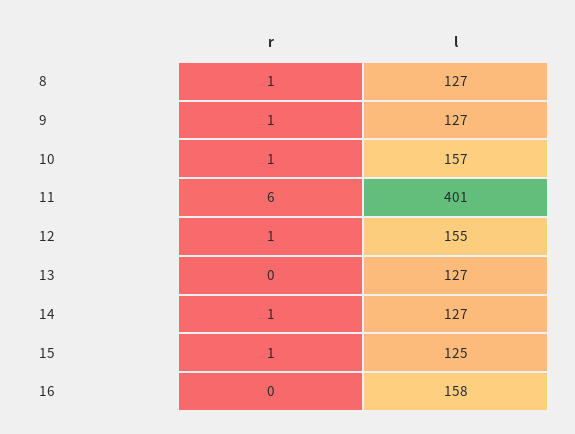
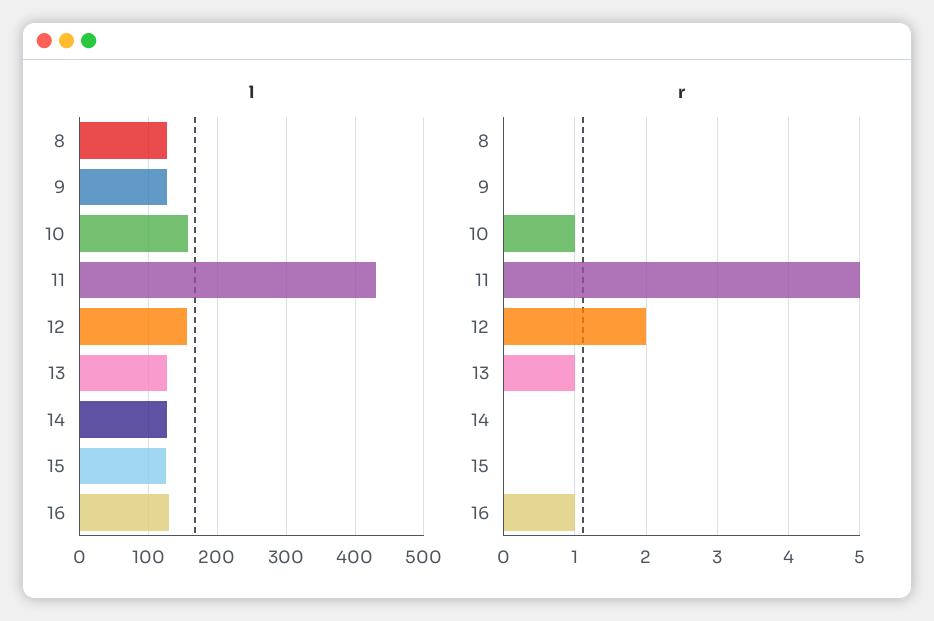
r, 8: 1 -> 0
r, 9: 1 -> 0
r, 11: 6 -> 5
l, 11: 401 -> 430
r, 12: 1 -> 2
r, 13: 0 -> 1
r, 14: 1 -> 0
r, 15: 1 -> 0
r, 16: 0 -> 1
l, 16: 158 -> 130

